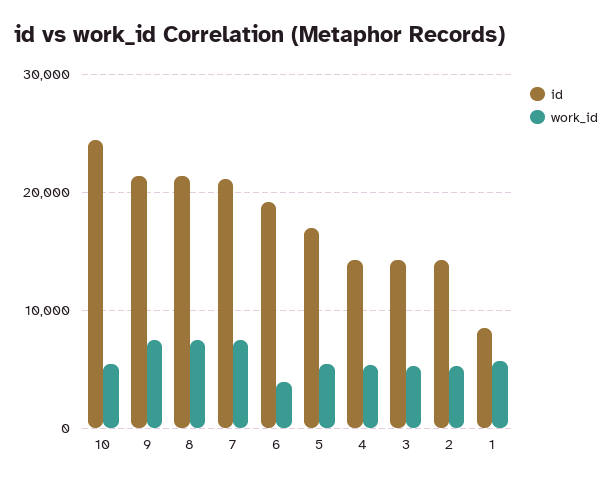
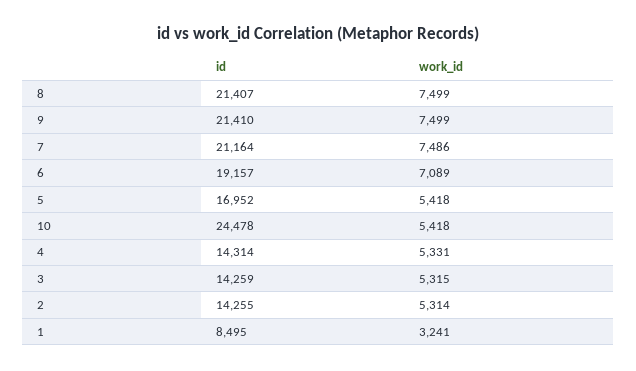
work_id, 6: 4000 -> 7089
work_id, 1: 6000 -> 3241

